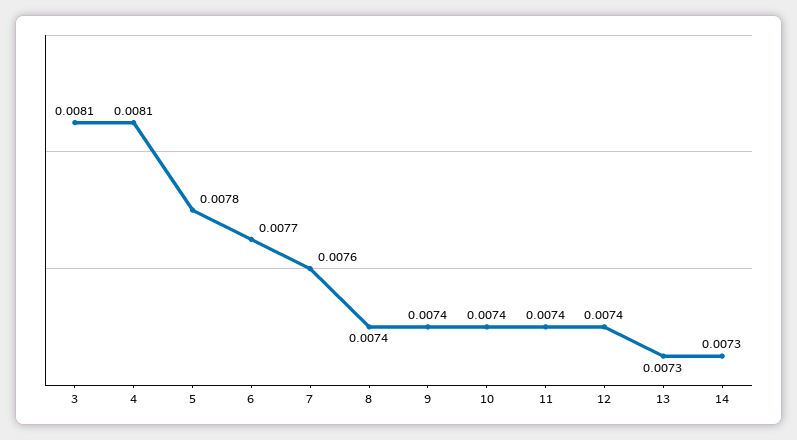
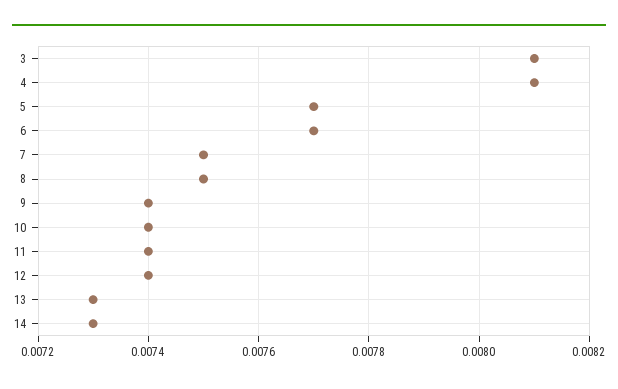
5: 0.0078 -> 0.0077
7: 0.0076 -> 0.0075
8: 0.0074 -> 0.0075

